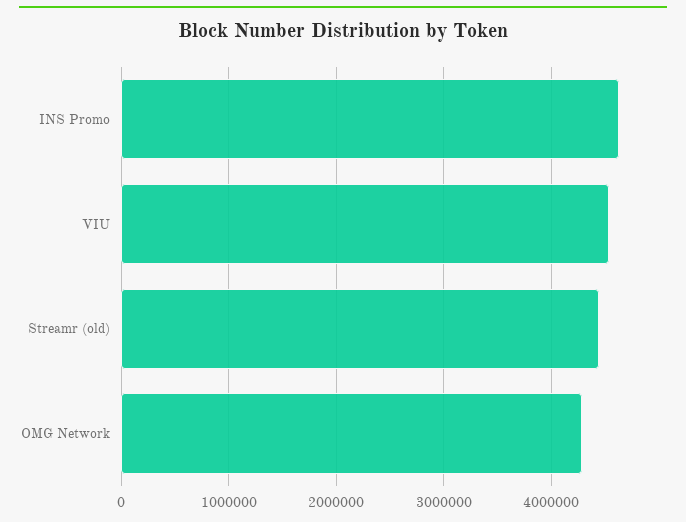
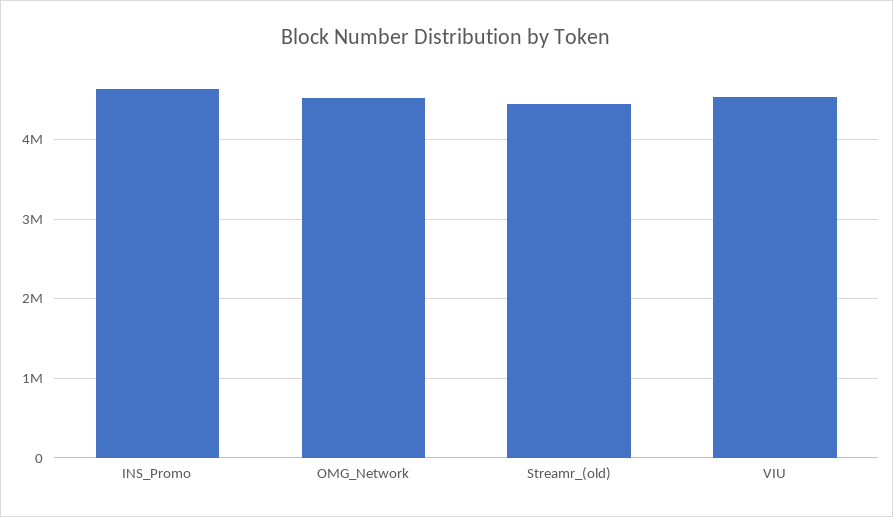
OMG Network: 4300000 -> 4500000

